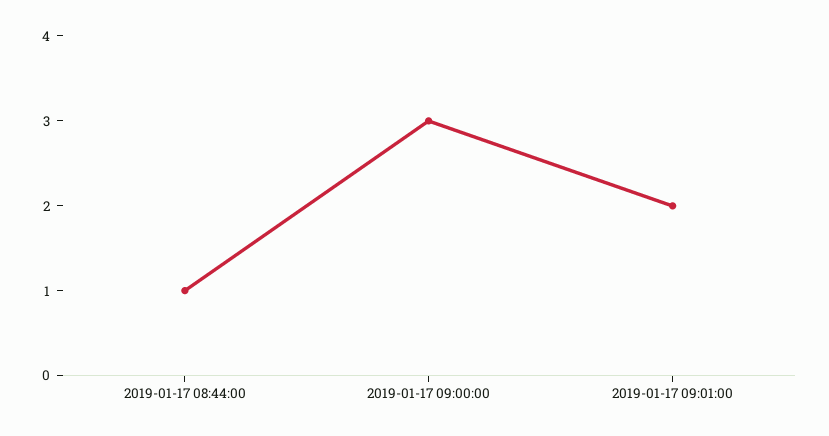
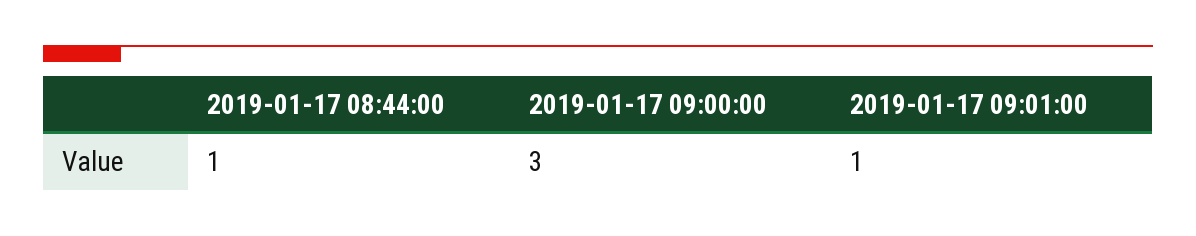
2019-01-17 09:01:00: 2 -> 1

